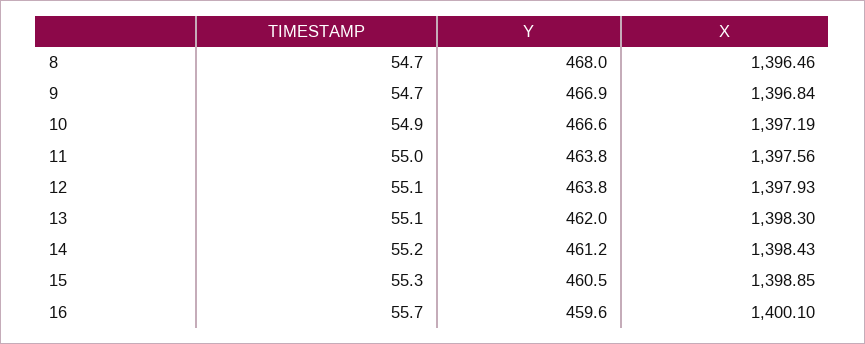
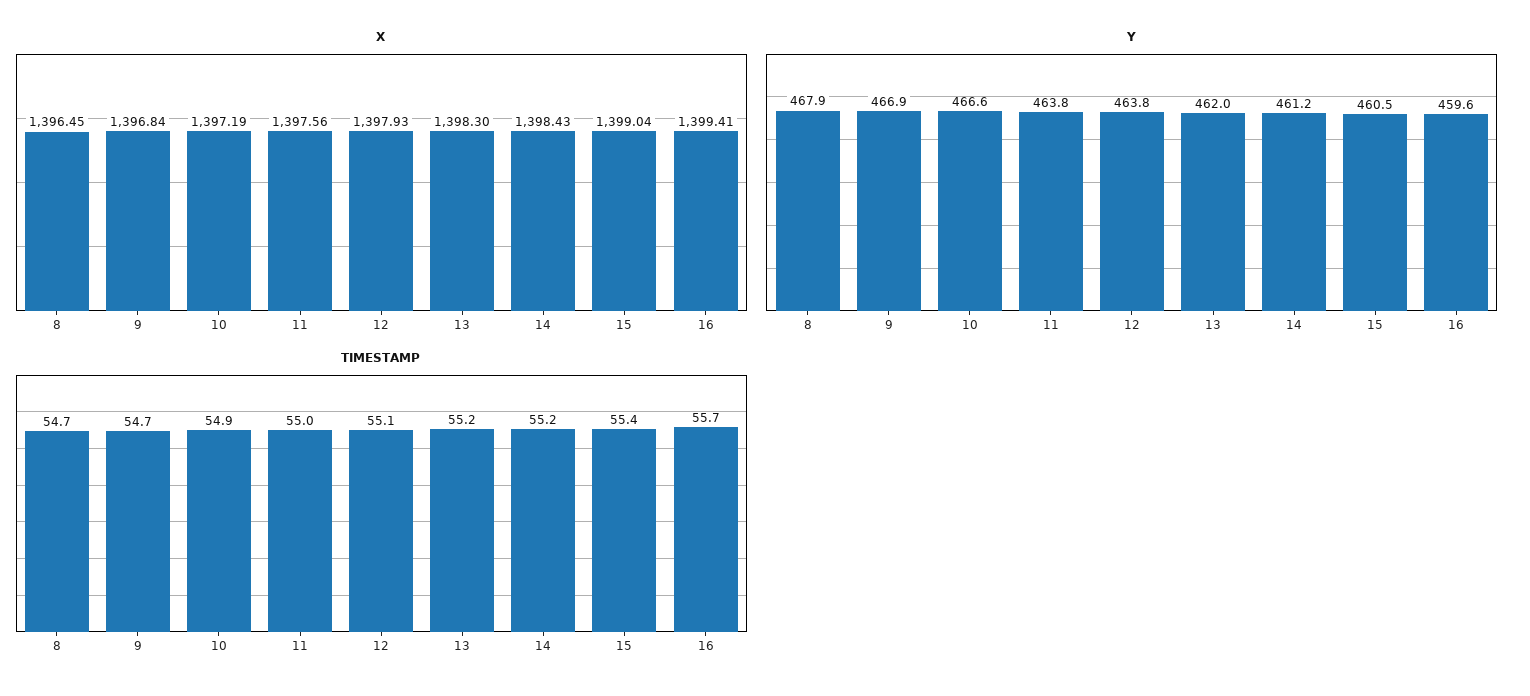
Y, 8: 468 -> 467.9
X, 8: 1396.46 -> 1396.45
TIMESTAMP, 13: 55.1 -> 55.2
TIMESTAMP, 15: 55.3 -> 55.4
X, 15: 1398.85 -> 1399.04
X, 16: 1400.1 -> 1399.41

